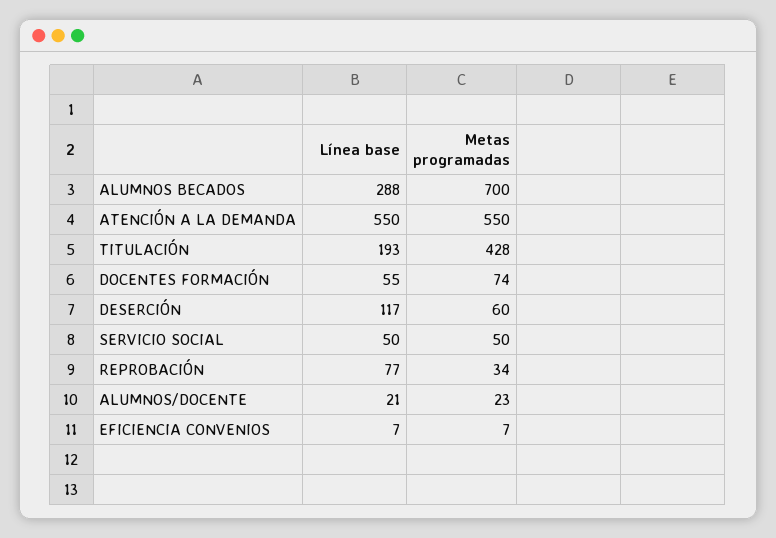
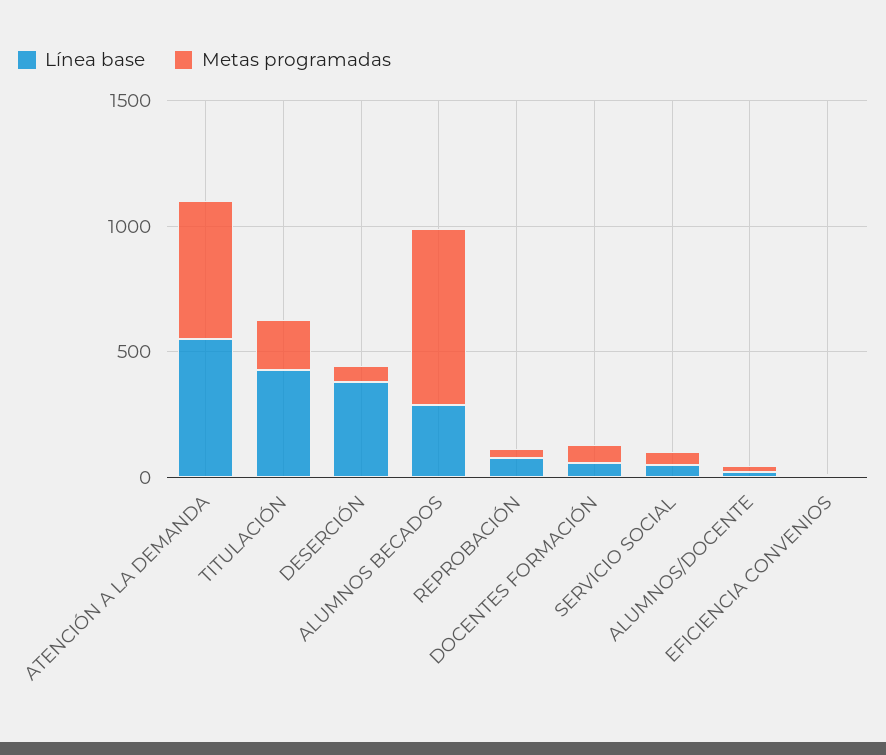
Línea base, TITULACIÓN: 193 -> 400
Metas programadas, TITULACIÓN: 428 -> 200
Línea base, DESERCIÓN: 117 -> 400

